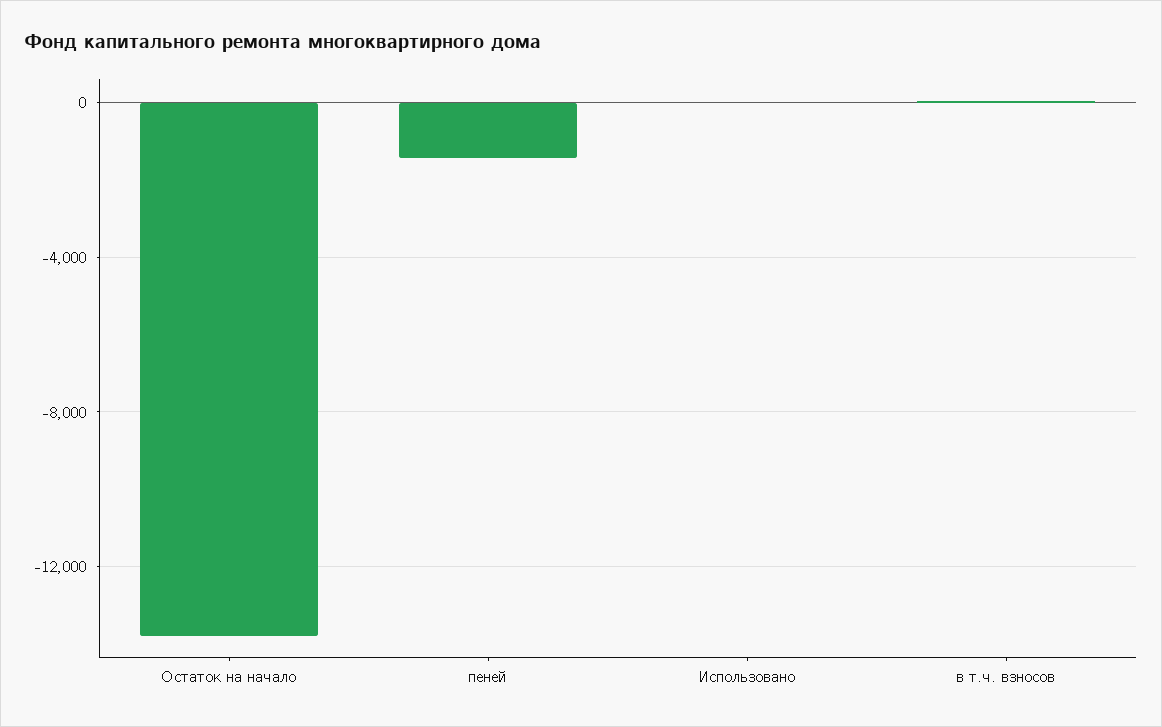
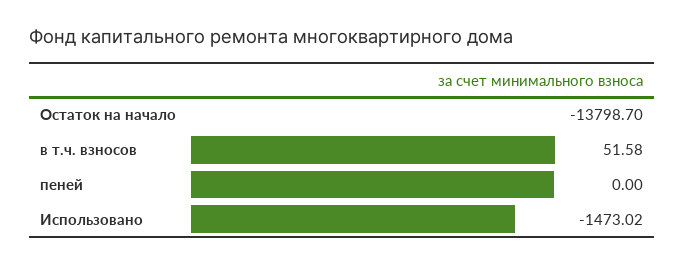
пеней: -1500 -> 0
Использовано: 0 -> -1473.02

